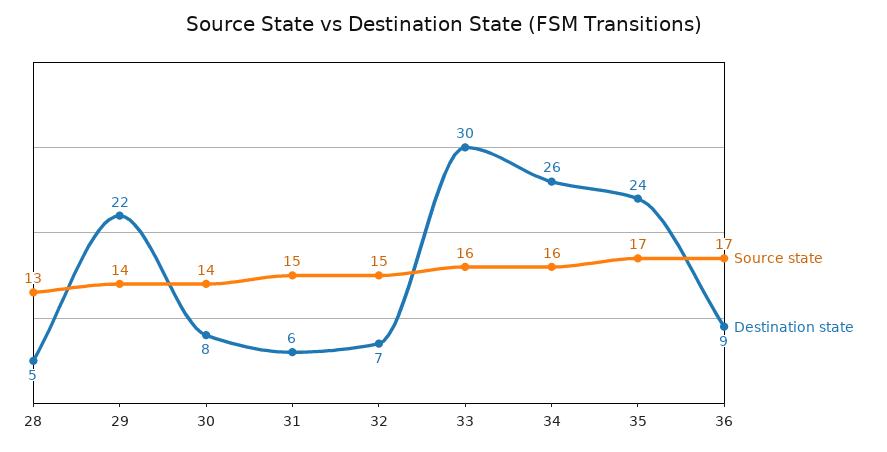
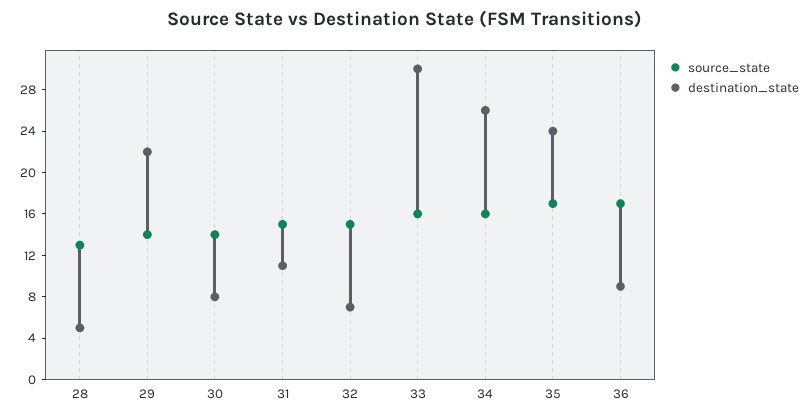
Destination state, 31: 6 -> 11

